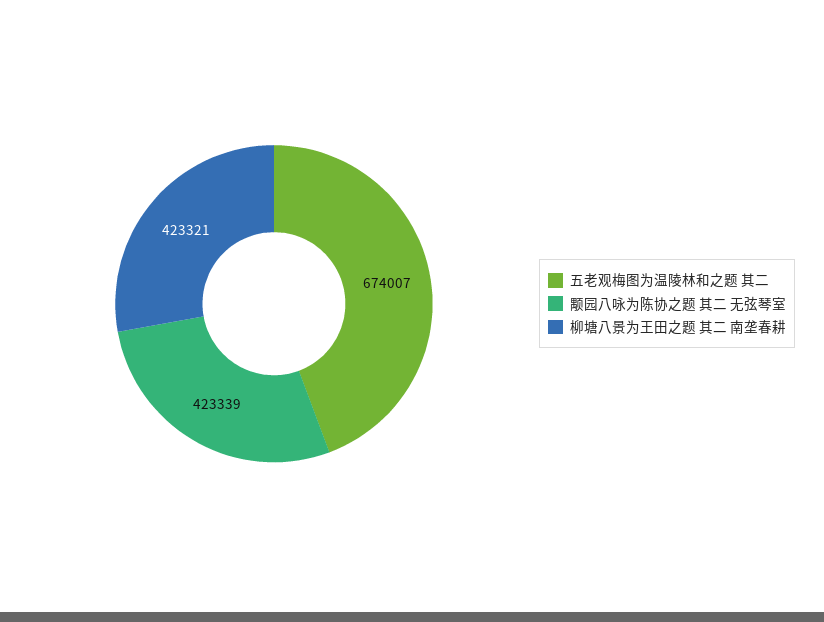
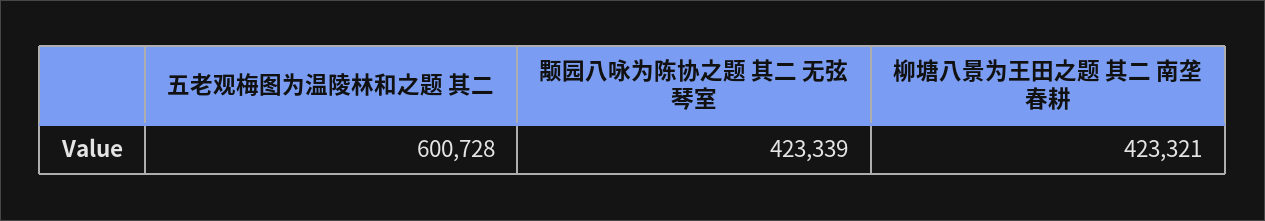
五老观梅图为温陵林和之题 其二: 674007 -> 600728

